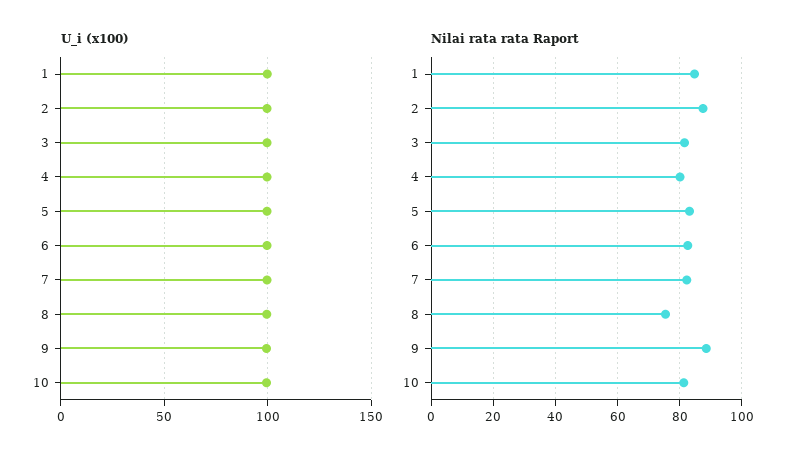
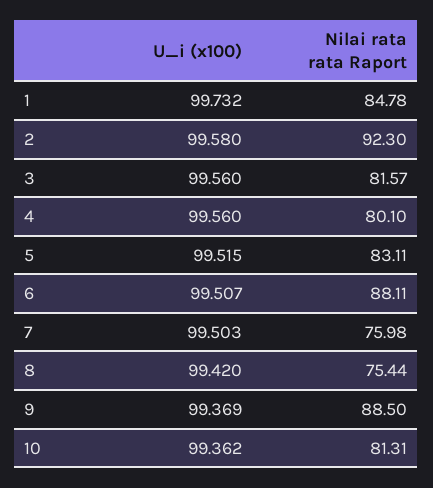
Nilai rata rata Raport, 2: 88 -> 92.3
Nilai rata rata Raport, 6: 82 -> 88.11
Nilai rata rata Raport, 7: 82 -> 75.98

